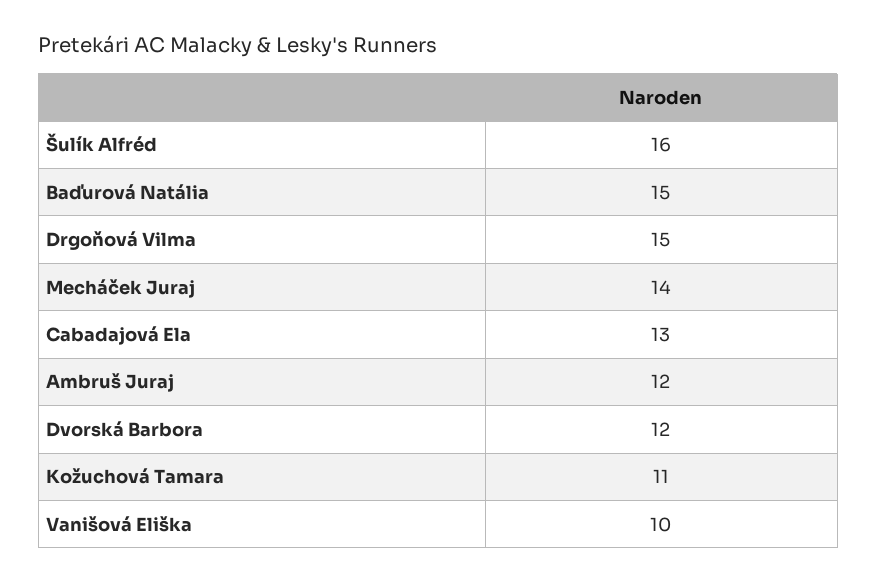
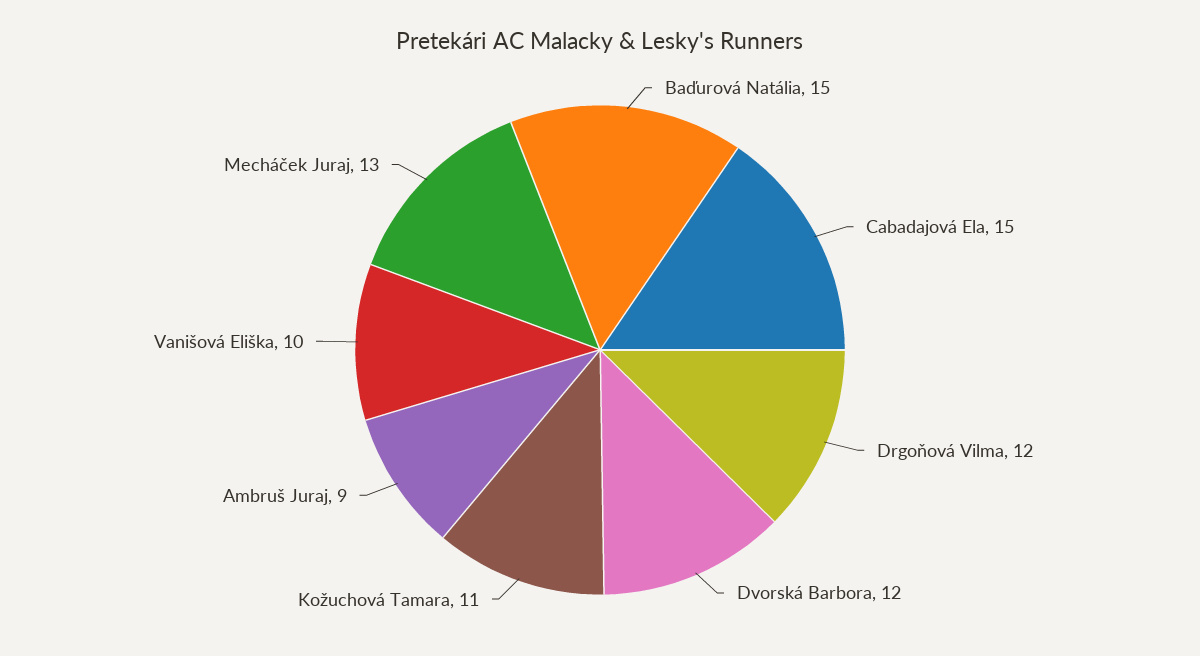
Šulík Alfréd: 16 -> none
Drgoňová Vilma: 15 -> 12
Mecháček Juraj: 14 -> 13
Cabadajová Ela: 13 -> 15
Ambruš Juraj: 12 -> 9

